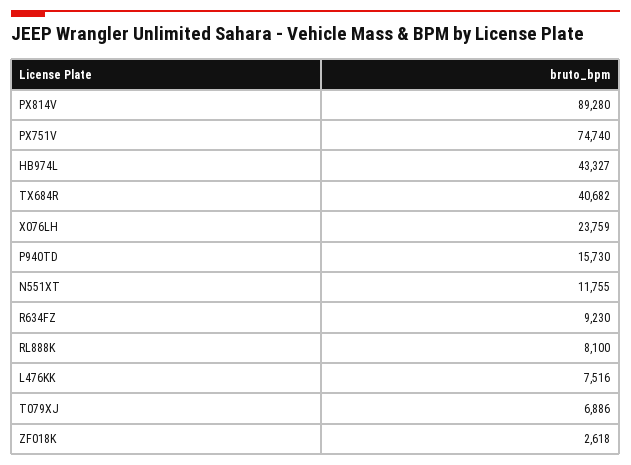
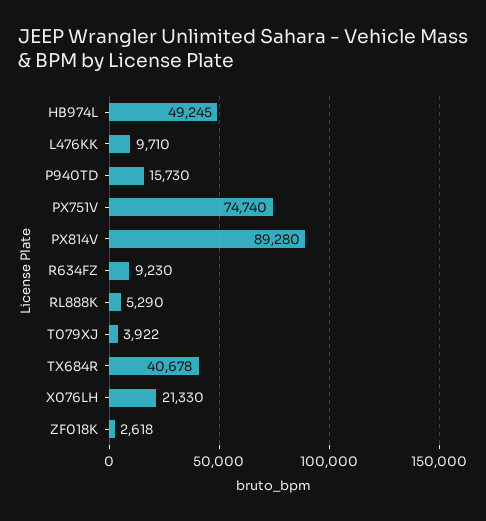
HB974L: 43327 -> 49245
TX684R: 40682 -> 40678
X076LH: 23759 -> 21330
N551XT: 11755 -> none
RL888K: 8100 -> 5290
L476KK: 7516 -> 9710
T079XJ: 6886 -> 3922

